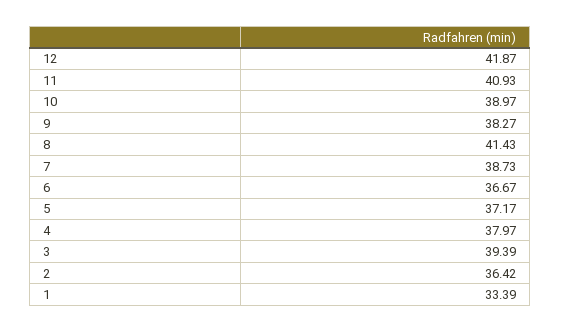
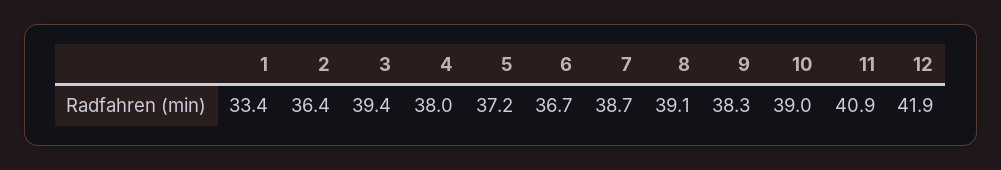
8: 41.43 -> 39.1

